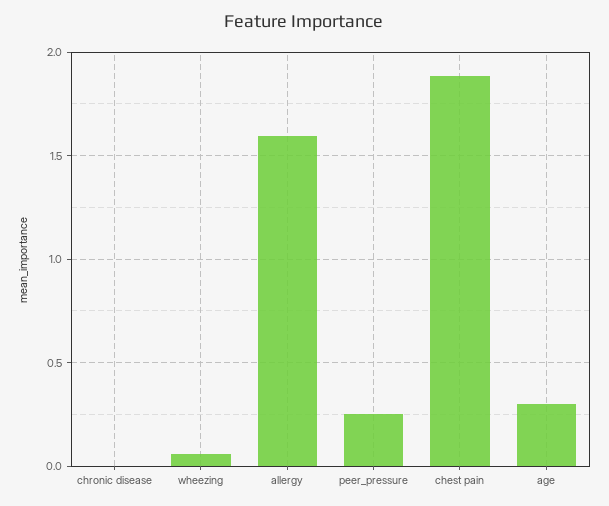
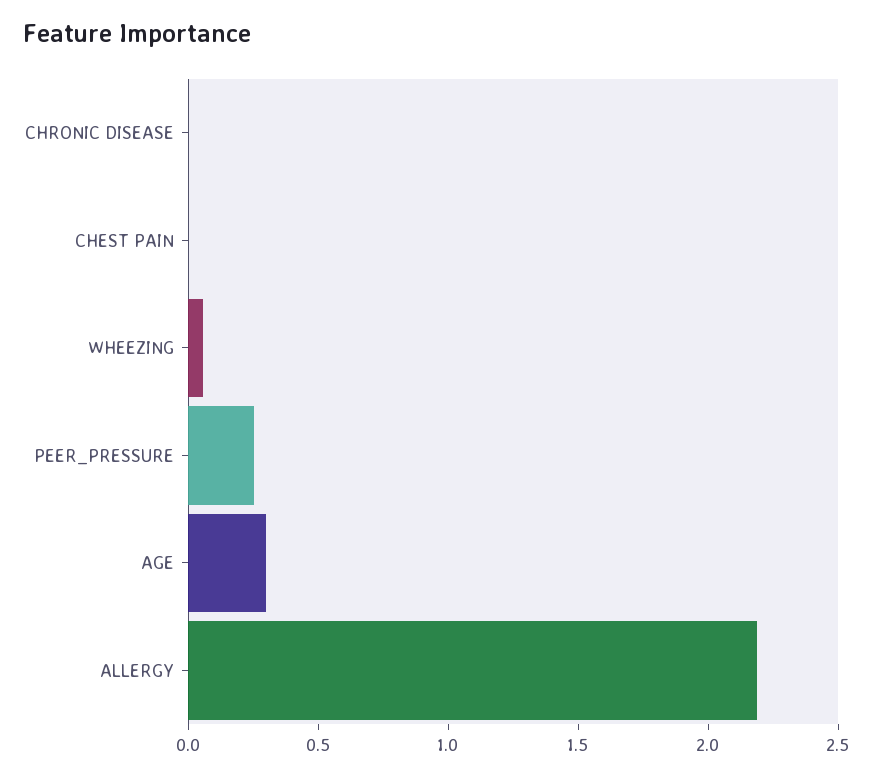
allergy: 1.6 -> 2.2
chest pain: 1.9 -> 0

